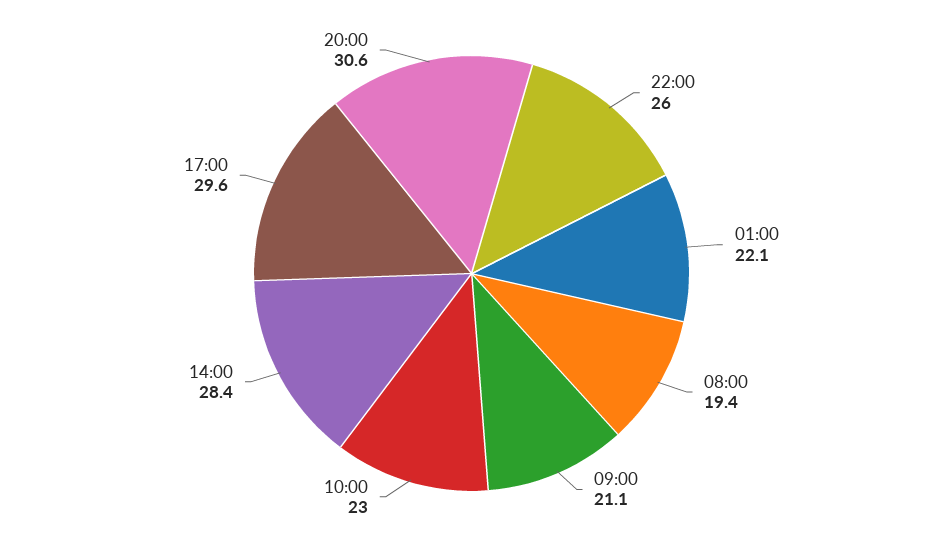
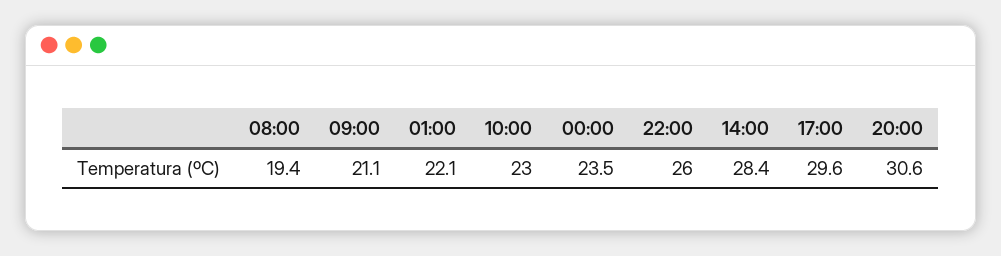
00:00: none -> 23.5

